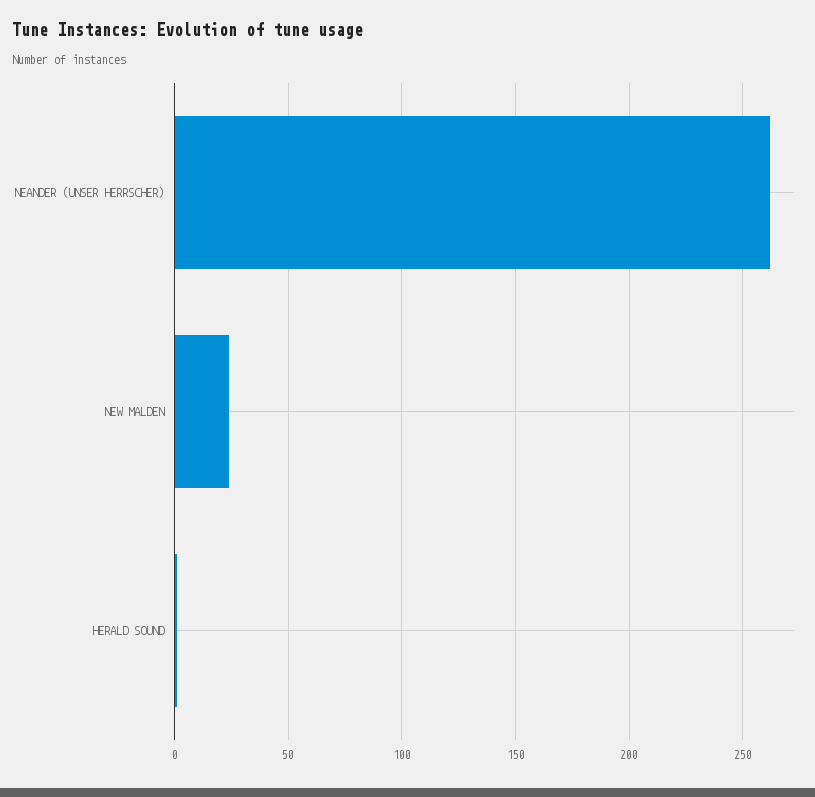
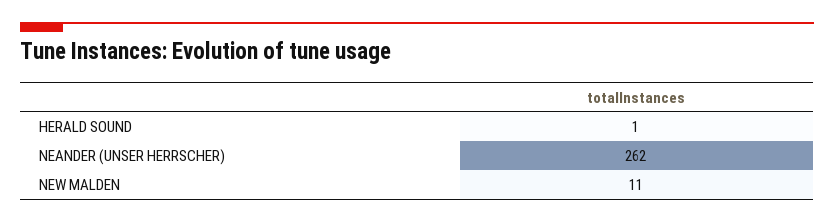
NEW MALDEN: 25 -> 11

